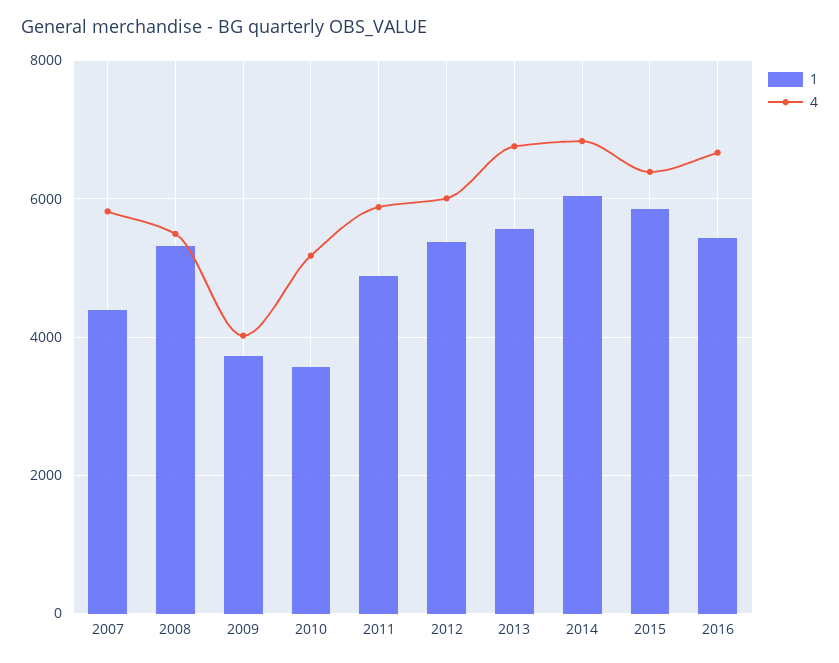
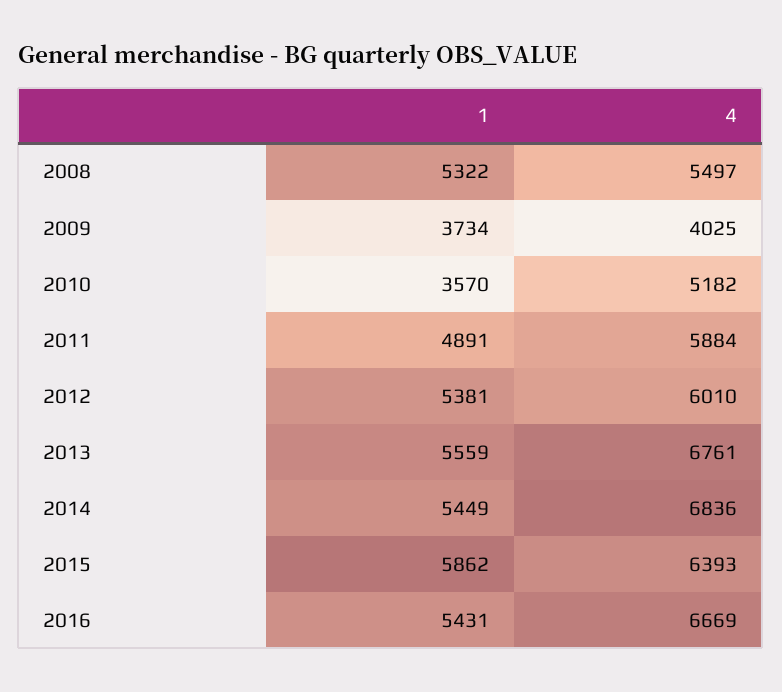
1, 2007: 4400 -> none
4, 2007: 5800 -> none
1, 2014: 6000 -> 5449

